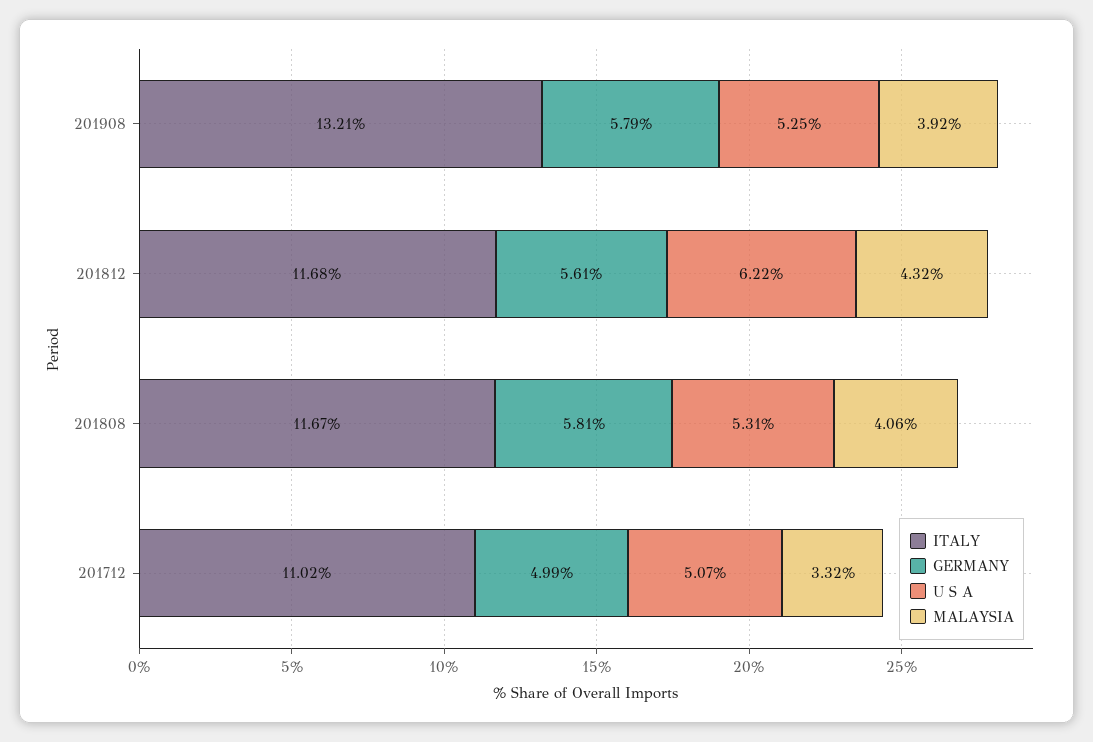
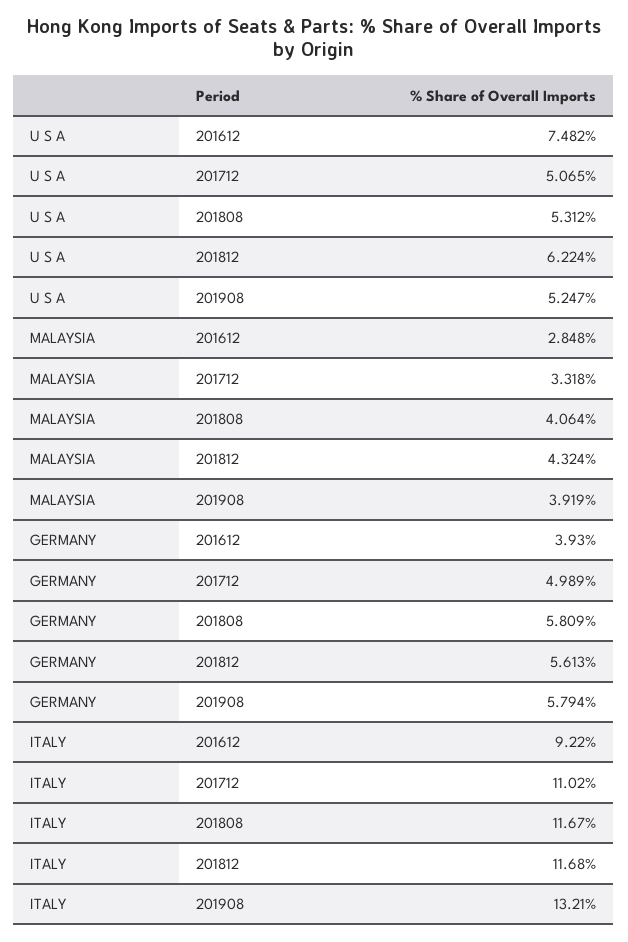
U S A, 201612: none -> 7.482
MALAYSIA, 201612: none -> 2.848
GERMANY, 201612: none -> 3.93
ITALY, 201612: none -> 9.22

